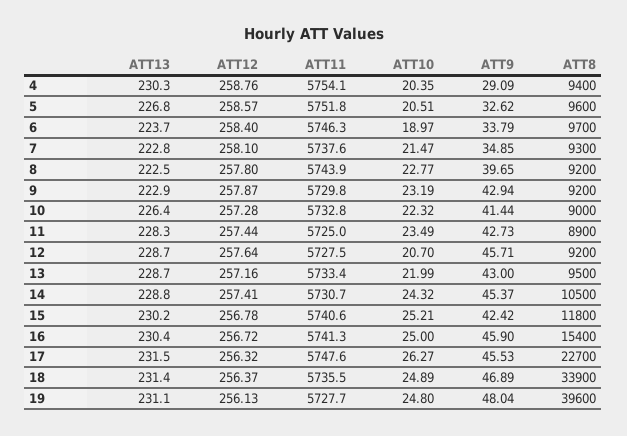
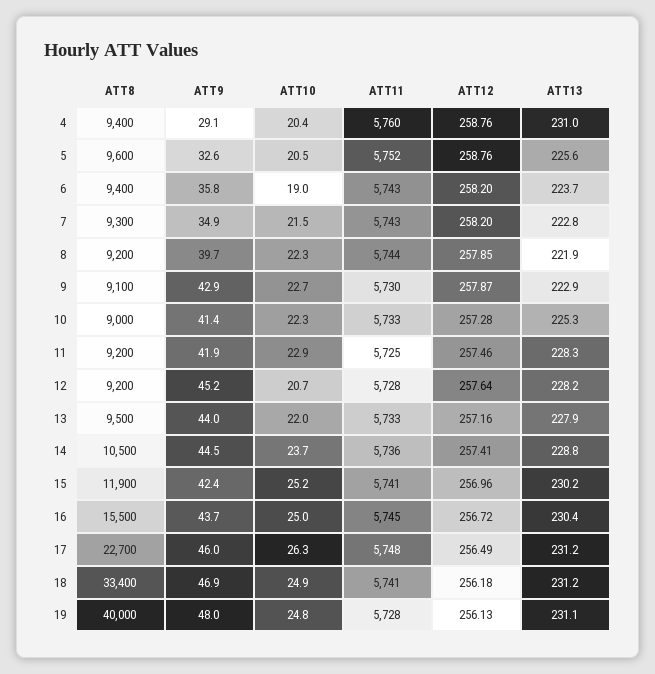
ATT13, 4: 230.3 -> 231
ATT11, 4: 5754.1 -> 5760
ATT13, 5: 226.8 -> 225.6
ATT12, 5: 258.57 -> 258.76
ATT12, 6: 258.4 -> 258.2
ATT11, 6: 5746.3 -> 5743
ATT9, 6: 33.79 -> 35.8
ATT8, 6: 9700 -> 9400
ATT12, 7: 258.1 -> 258.2
ATT11, 7: 5737.6 -> 5743
ATT13, 8: 222.5 -> 221.9
ATT12, 8: 257.8 -> 257.85
ATT10, 8: 22.77 -> 22.3
ATT10, 9: 23.19 -> 22.7
ATT8, 9: 9200 -> 9100
ATT13, 10: 226.4 -> 225.3
ATT12, 11: 257.44 -> 257.46
ATT10, 11: 23.49 -> 22.9
ATT9, 11: 42.73 -> 41.9
ATT8, 11: 8900 -> 9200
ATT13, 12: 228.7 -> 228.2
ATT9, 12: 45.71 -> 45.2
ATT13, 13: 228.7 -> 227.9
ATT9, 13: 43 -> 44
ATT11, 14: 5730.7 -> 5736
ATT10, 14: 24.32 -> 23.7
ATT9, 14: 45.37 -> 44.5
ATT12, 15: 256.78 -> 256.96
ATT8, 15: 11800 -> 11900
ATT11, 16: 5741.3 -> 5745
ATT9, 16: 45.9 -> 43.7
ATT8, 16: 15400 -> 15500
ATT13, 17: 231.5 -> 231.2
ATT12, 17: 256.32 -> 256.49
ATT9, 17: 45.53 -> 46
ATT13, 18: 231.4 -> 231.2
ATT12, 18: 256.37 -> 256.18
ATT11, 18: 5735.5 -> 5741
ATT8, 18: 33900 -> 33400
ATT8, 19: 39600 -> 40000

